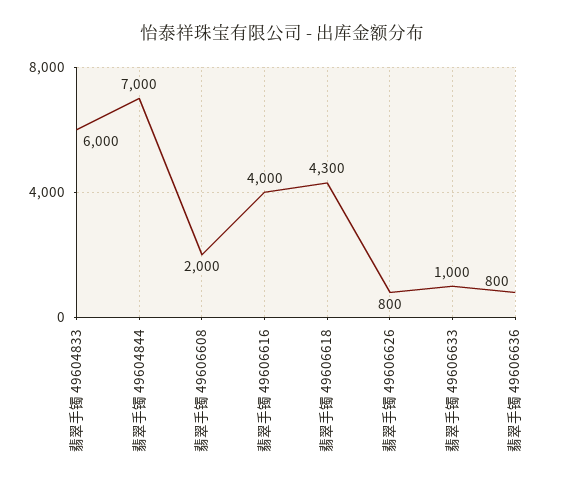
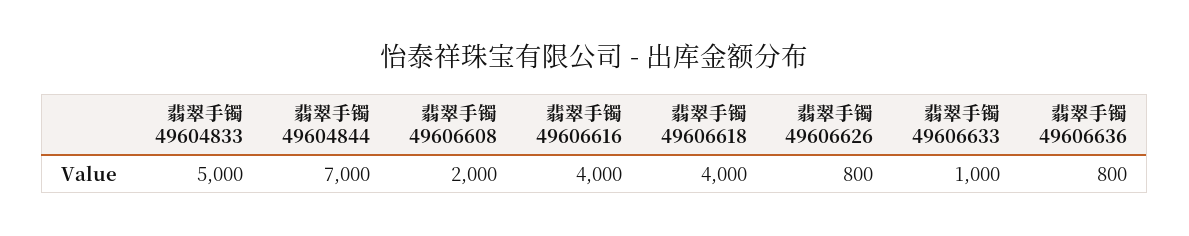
翡翠手镯 49604833: 6000 -> 5000
翡翠手镯 49606618: 4300 -> 4000

